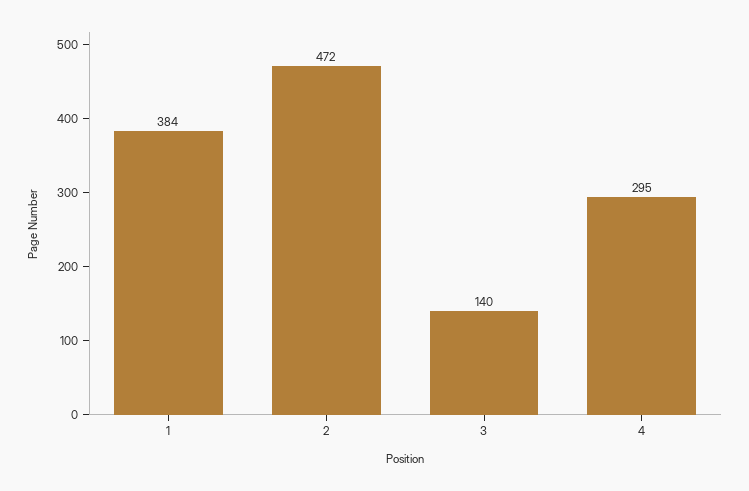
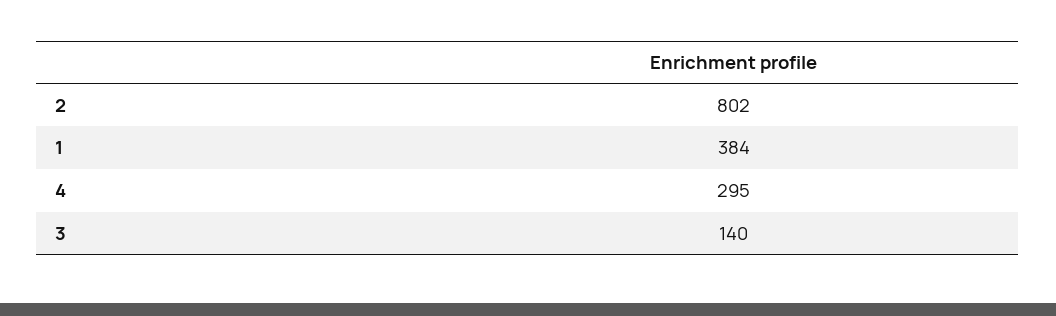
2: 472 -> 802

